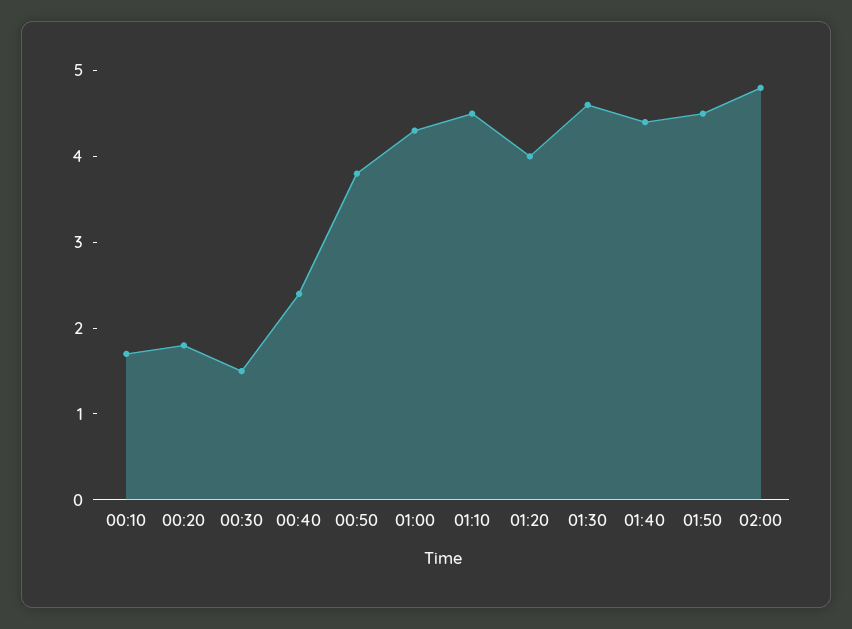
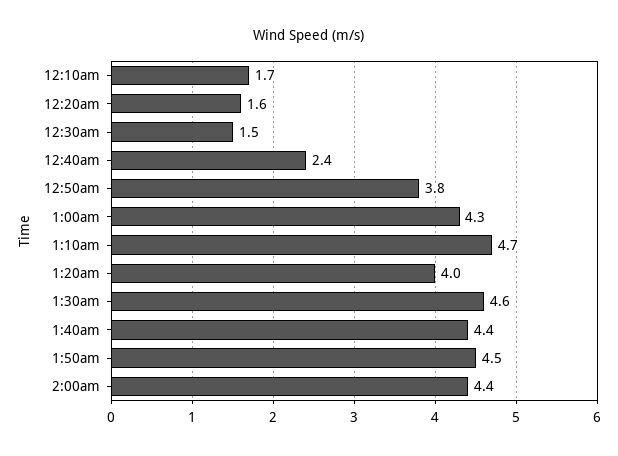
00:20: 1.8 -> 1.6
01:10: 4.5 -> 4.7
02:00: 4.8 -> 4.4

